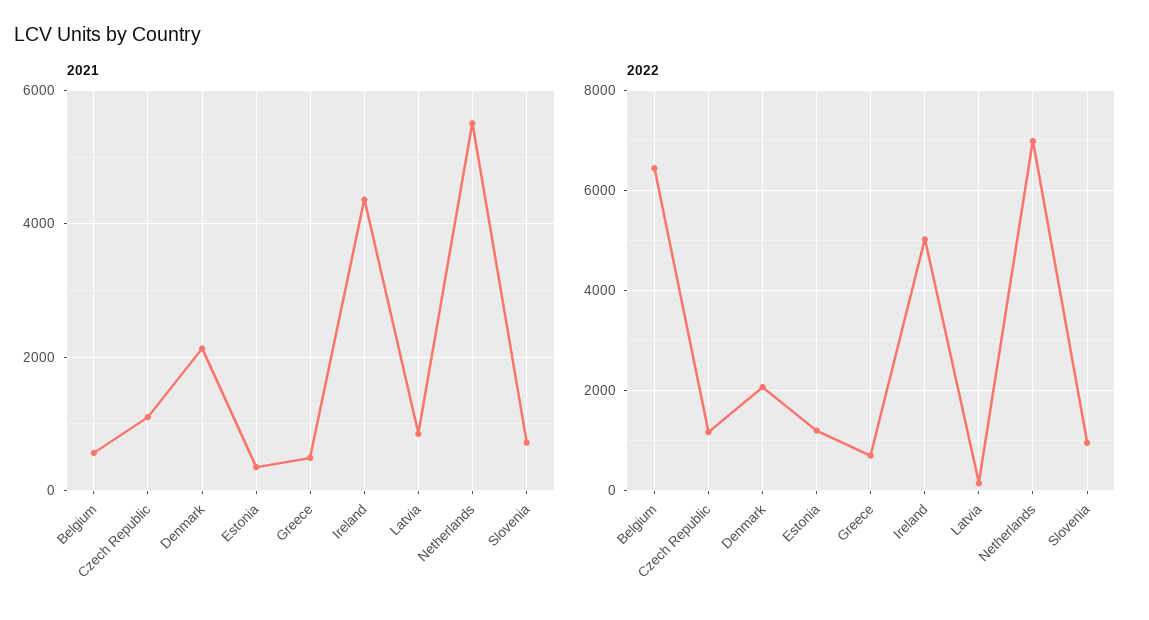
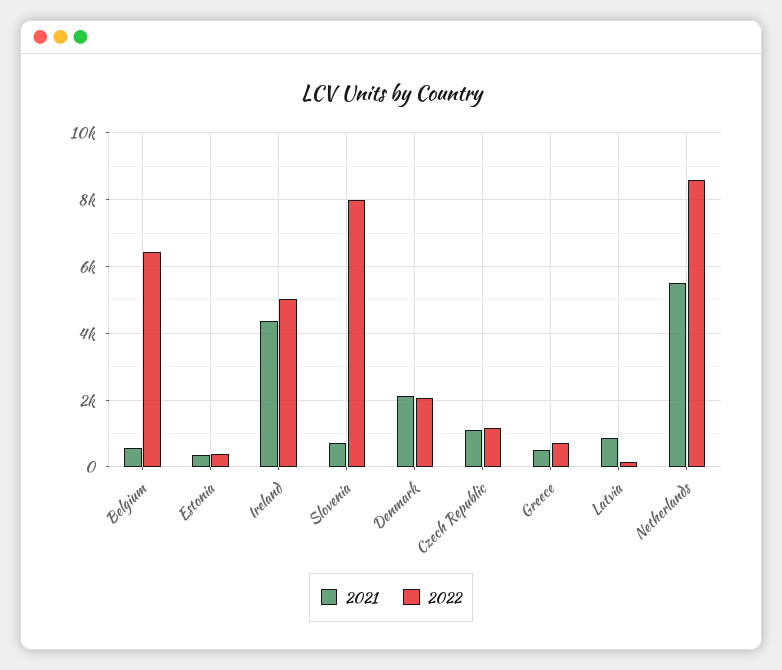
2022, Estonia: 1200 -> 400
2022, Netherlands: 7000 -> 8600
2022, Slovenia: 1000 -> 8000

